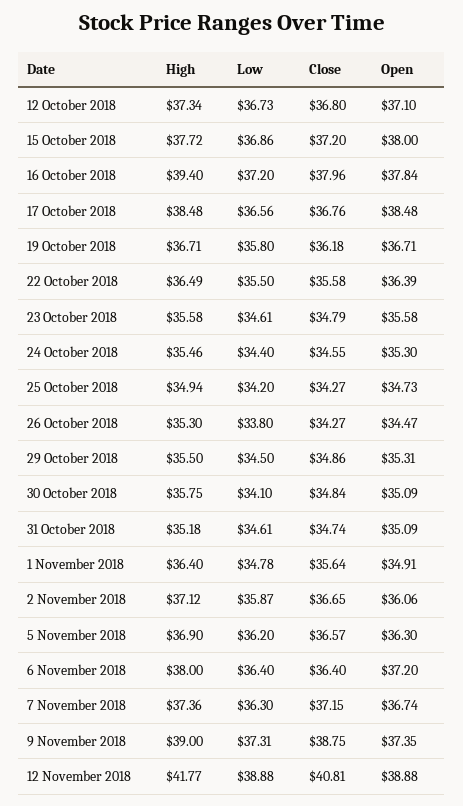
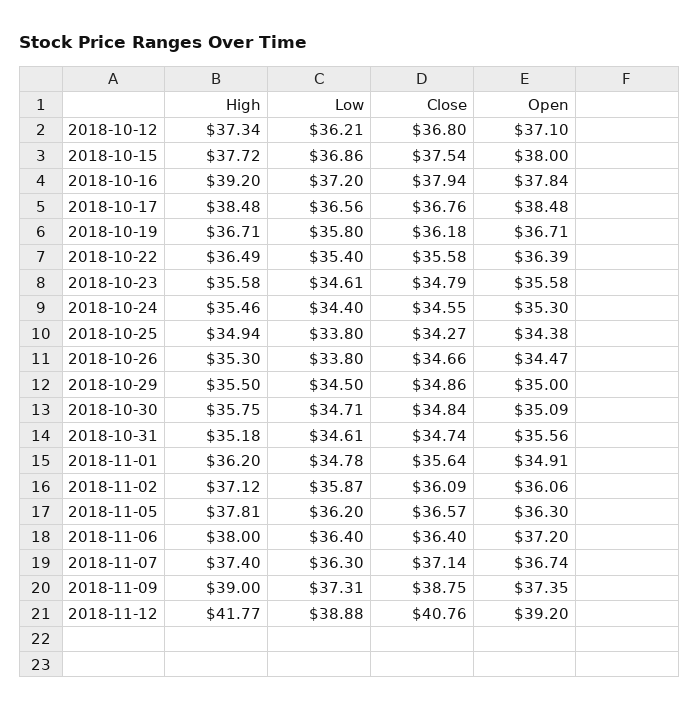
Low, 12 October 2018: 36.73 -> 36.21
Close, 15 October 2018: 37.2 -> 37.54
High, 16 October 2018: 39.4 -> 39.2
Close, 16 October 2018: 37.96 -> 37.94
Low, 22 October 2018: 35.5 -> 35.4
Low, 25 October 2018: 34.2 -> 33.8
Open, 25 October 2018: 34.73 -> 34.38
Close, 26 October 2018: 34.27 -> 34.66
Open, 29 October 2018: 35.31 -> 35
Low, 30 October 2018: 34.1 -> 34.71
Open, 31 October 2018: 35.09 -> 35.56
High, 1 November 2018: 36.4 -> 36.2
Close, 2 November 2018: 36.65 -> 36.09
High, 5 November 2018: 36.9 -> 37.81
High, 7 November 2018: 37.36 -> 37.4
Close, 7 November 2018: 37.15 -> 37.14
Close, 12 November 2018: 40.81 -> 40.76
Open, 12 November 2018: 38.88 -> 39.2

